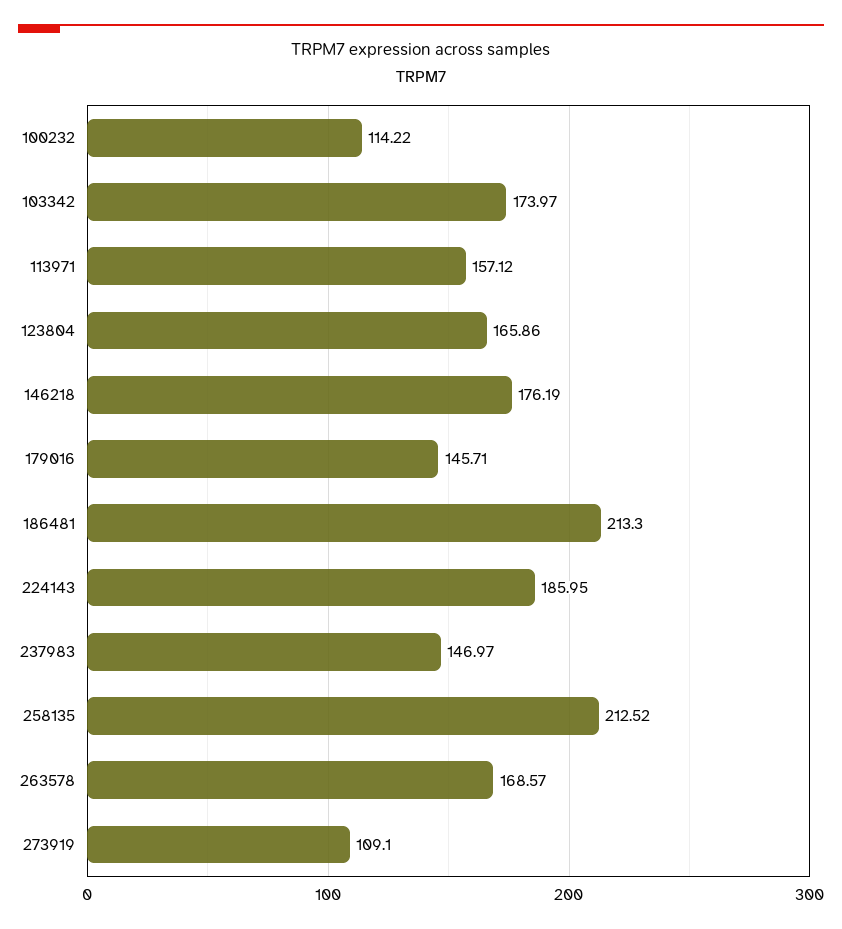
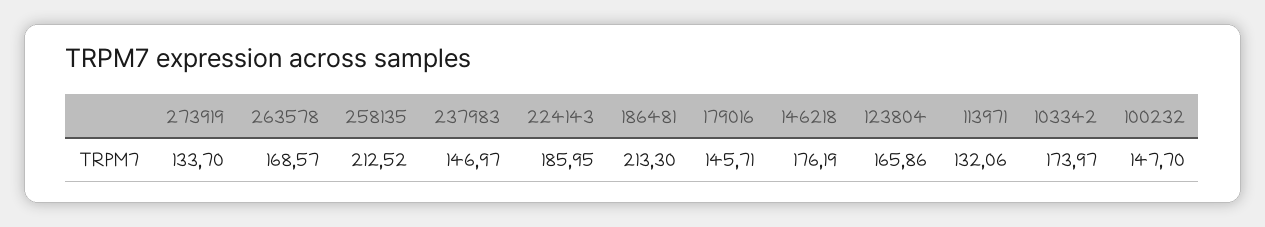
100232: 114.22 -> 147.7
113971: 157.12 -> 132.06
273919: 109.1 -> 133.7

